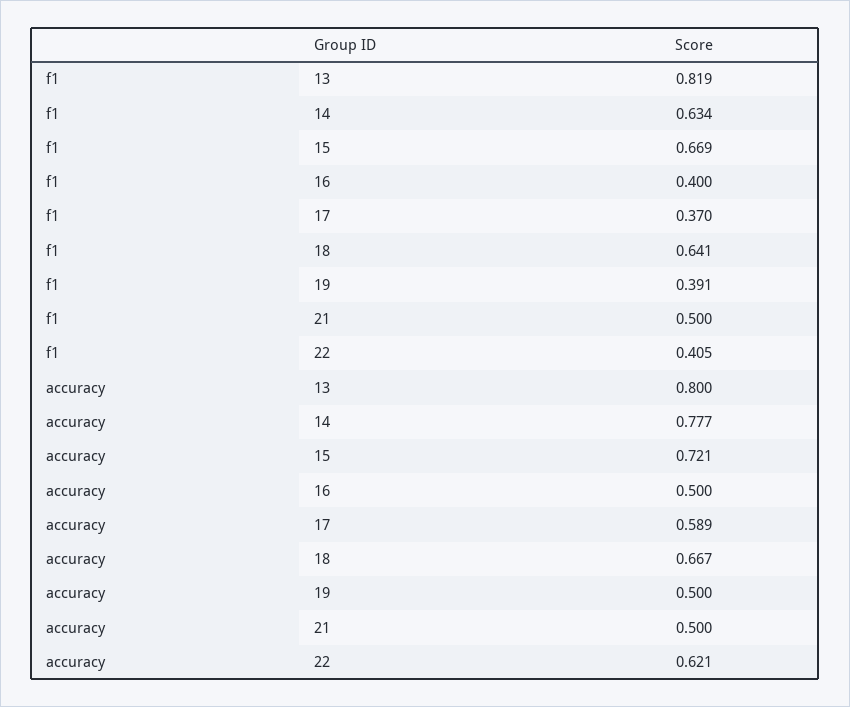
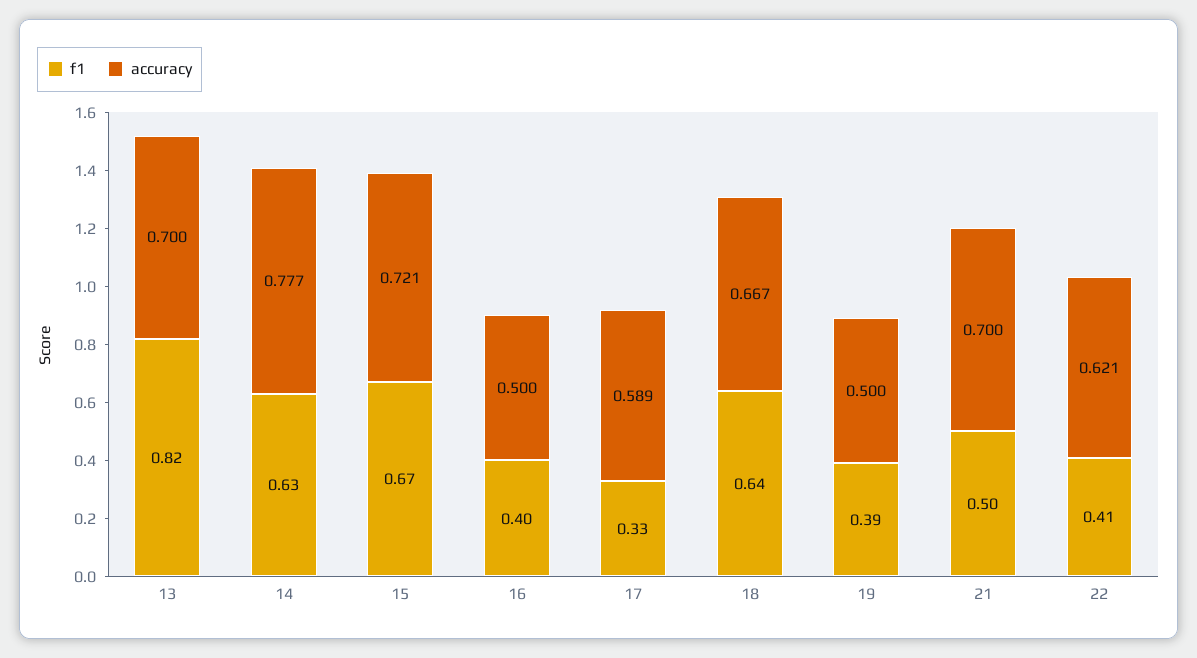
f1, 17: 0.37 -> 0.33
accuracy, 13: 0.8 -> 0.7
accuracy, 21: 0.5 -> 0.7

